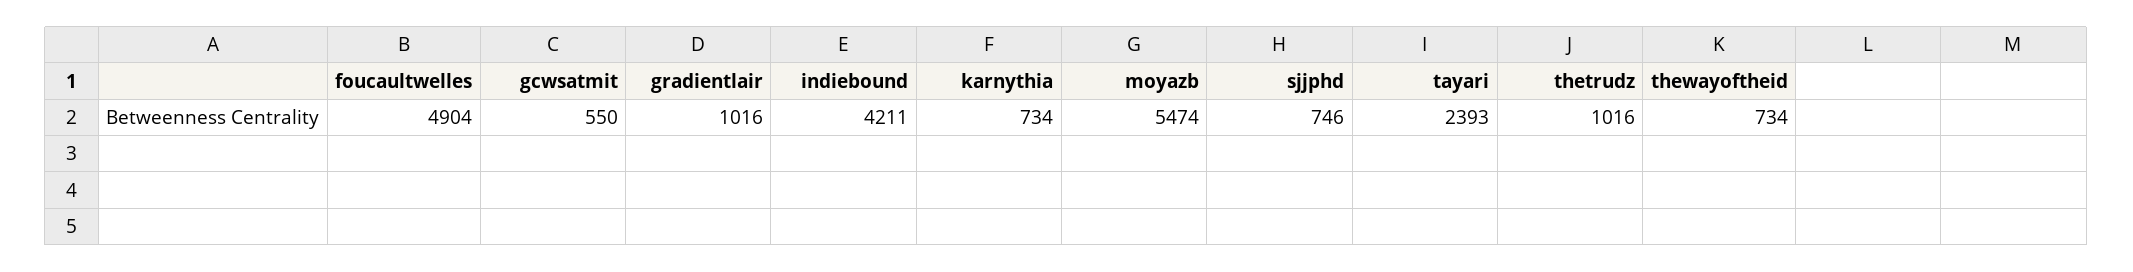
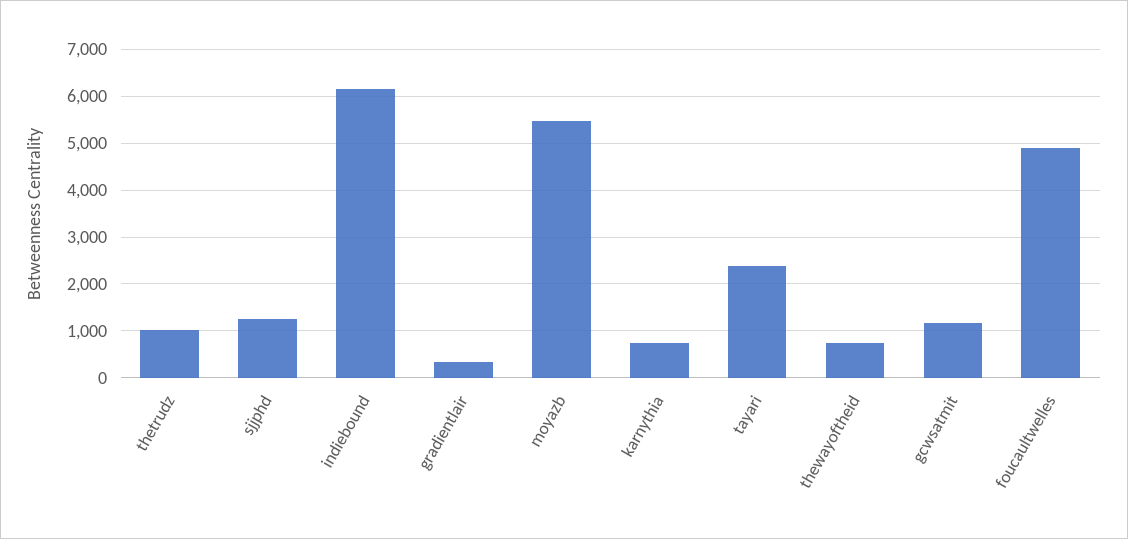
gcwsatmit: 550 -> 1200
gradientlair: 1016 -> 400
indiebound: 4211 -> 6200
sjjphd: 746 -> 1200

